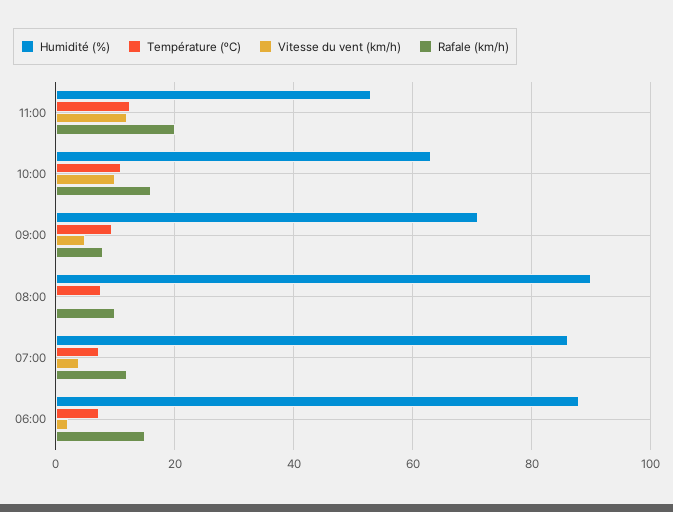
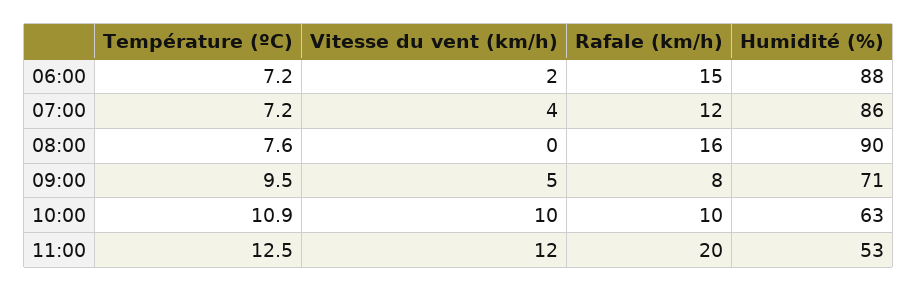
Rafale (km/h), 10:00: 16 -> 10
Rafale (km/h), 08:00: 10 -> 16

